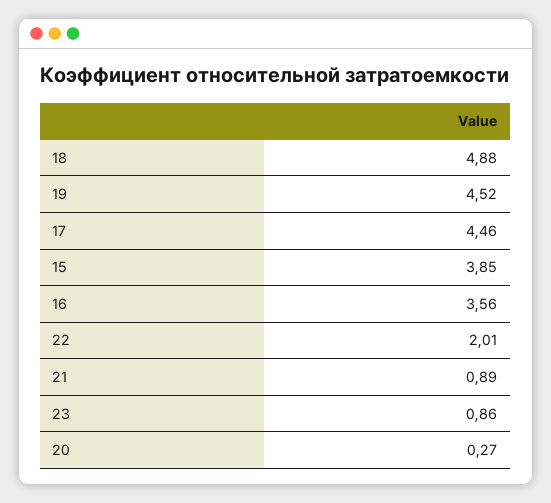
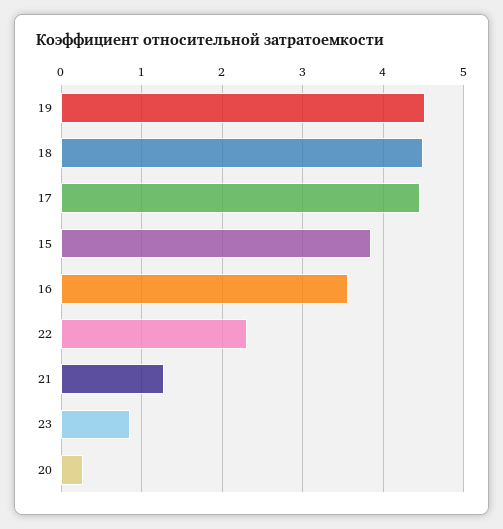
18: 4.88 -> 4.5
22: 2.01 -> 2.3
21: 0.89 -> 1.3

